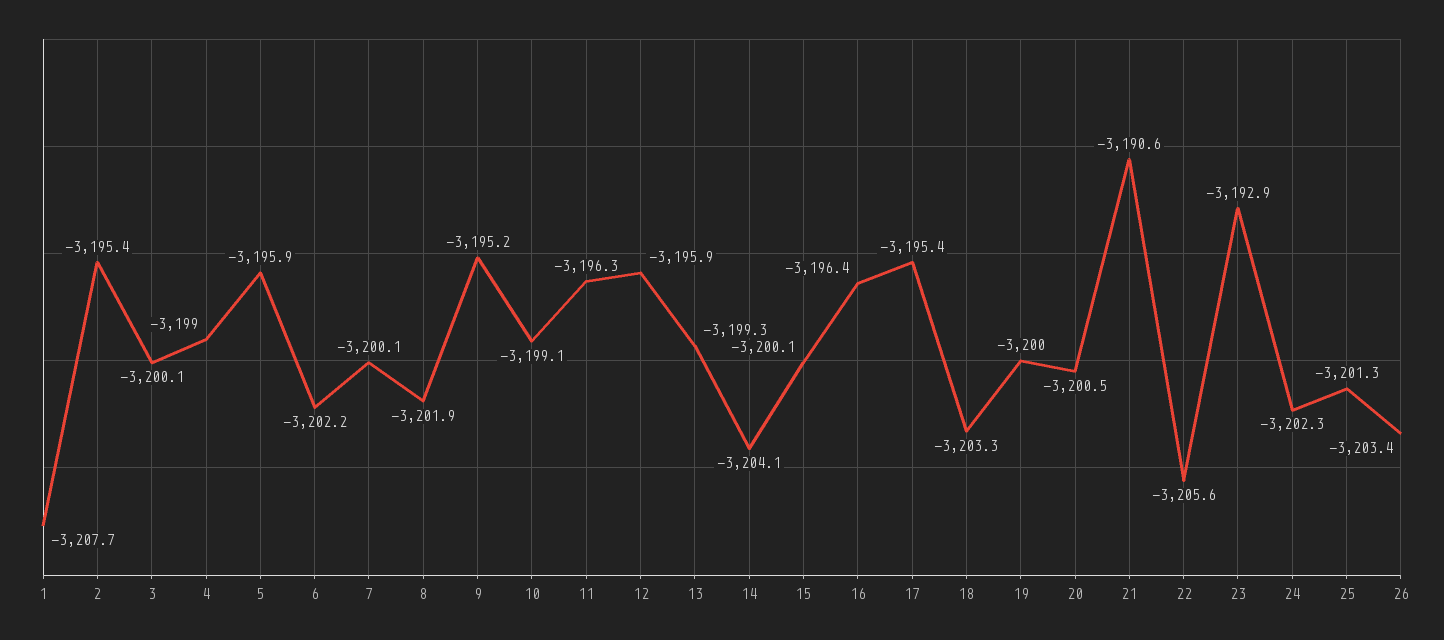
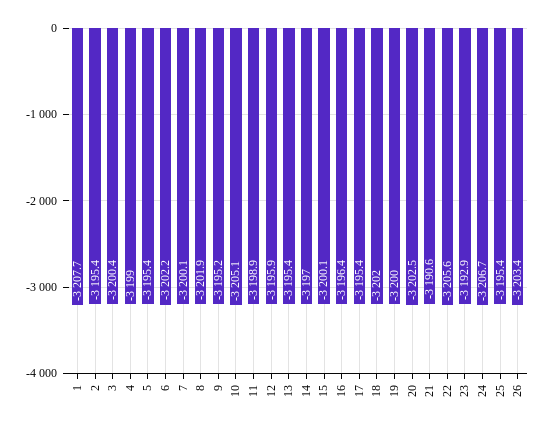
3: -3200.1 -> -3200.4
5: -3195.9 -> -3195.4
10: -3199.1 -> -3205.1
11: -3196.3 -> -3198.9
13: -3199.3 -> -3195.4
14: -3204.1 -> -3197
18: -3203.3 -> -3202
20: -3200.5 -> -3202.5
24: -3202.3 -> -3206.7
25: -3201.3 -> -3195.4

